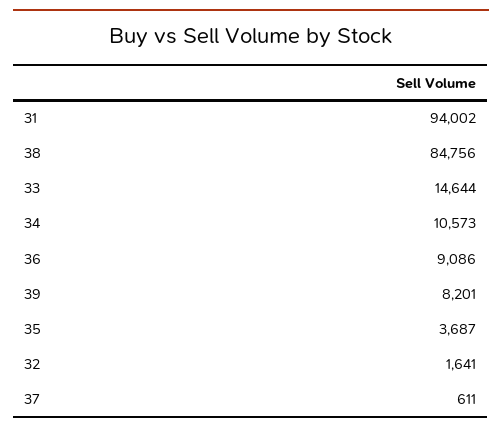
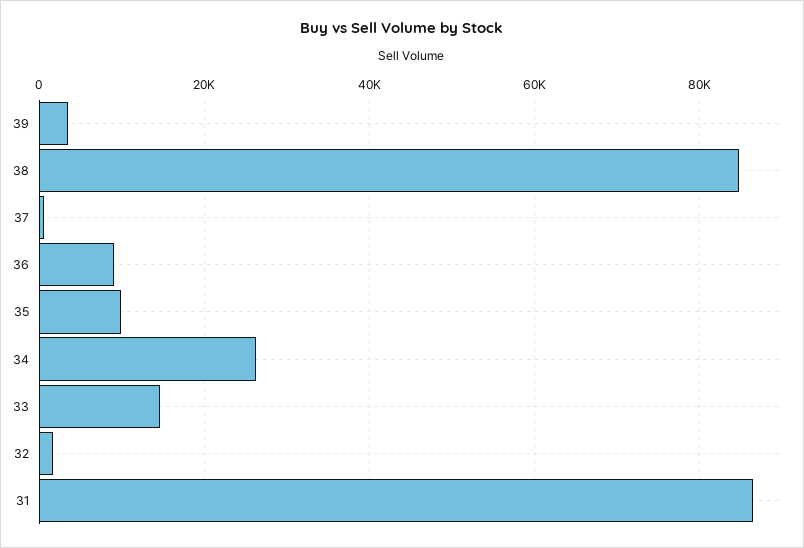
31: 94002 -> 86000
34: 10573 -> 26000
39: 8201 -> 4000
35: 3687 -> 10000

